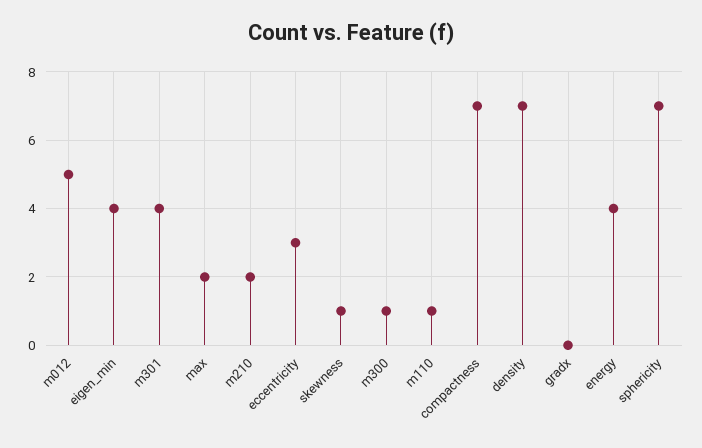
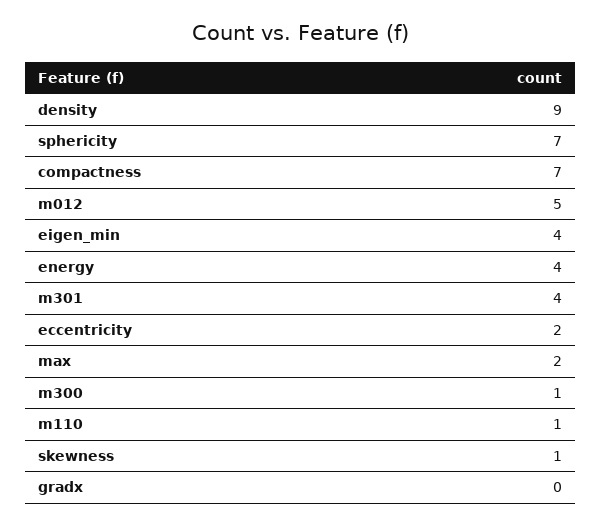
m210: 2 -> none
eccentricity: 3 -> 2
density: 7 -> 9

